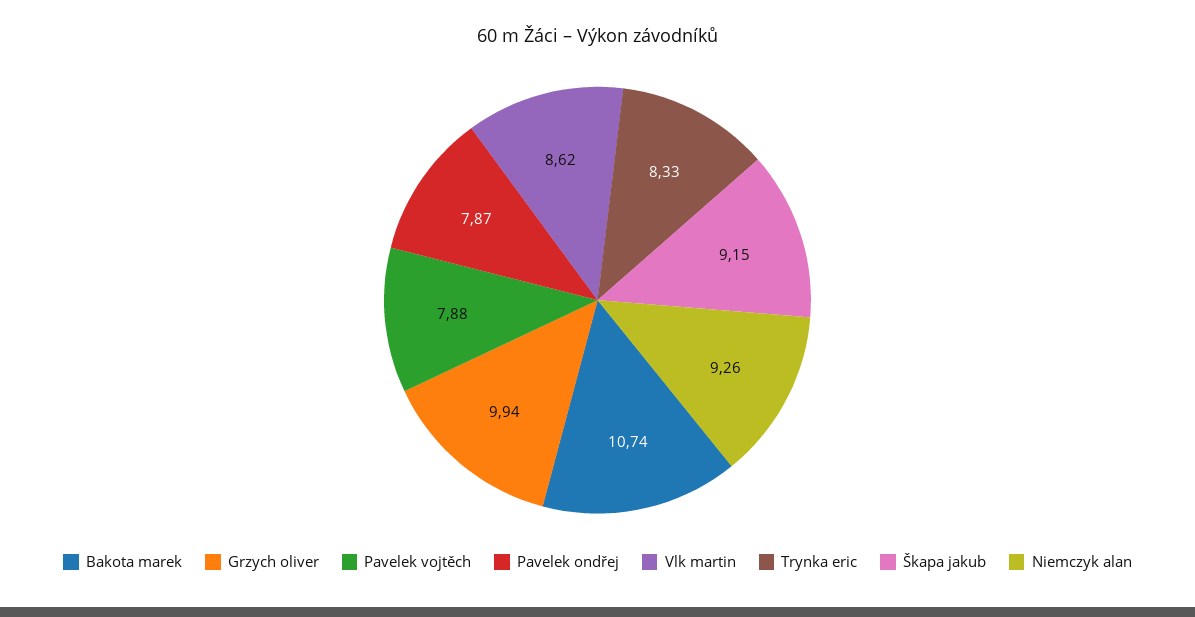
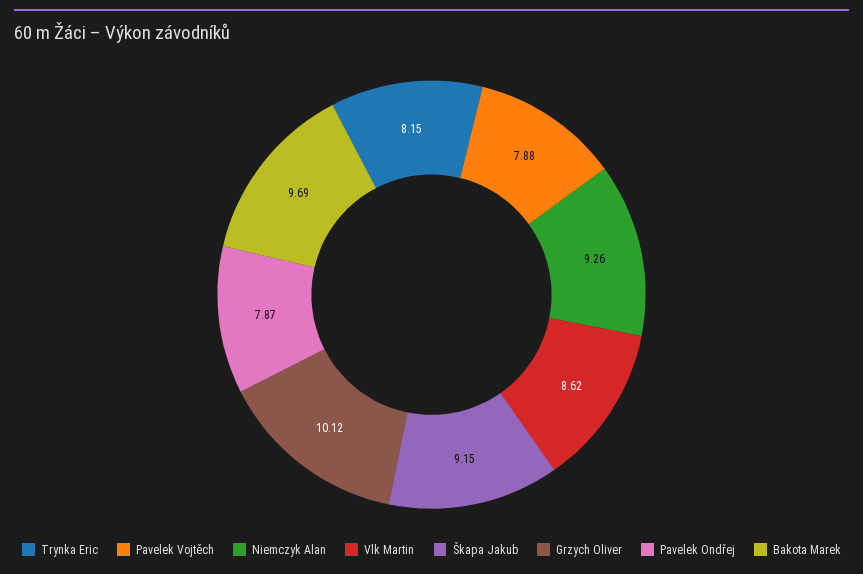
Bakota marek: 10.74 -> 9.69
Grzych oliver: 9.94 -> 10.12
Trynka eric: 8.33 -> 8.15

